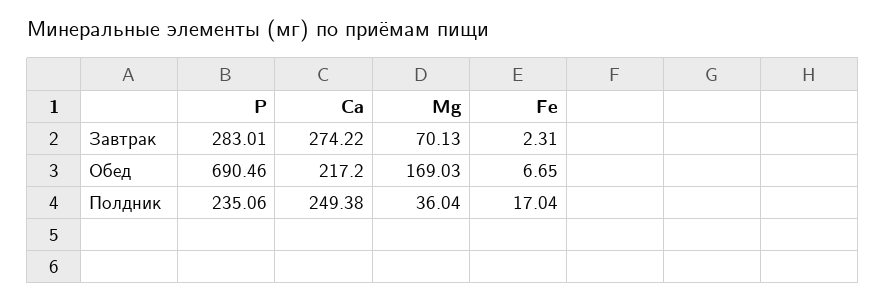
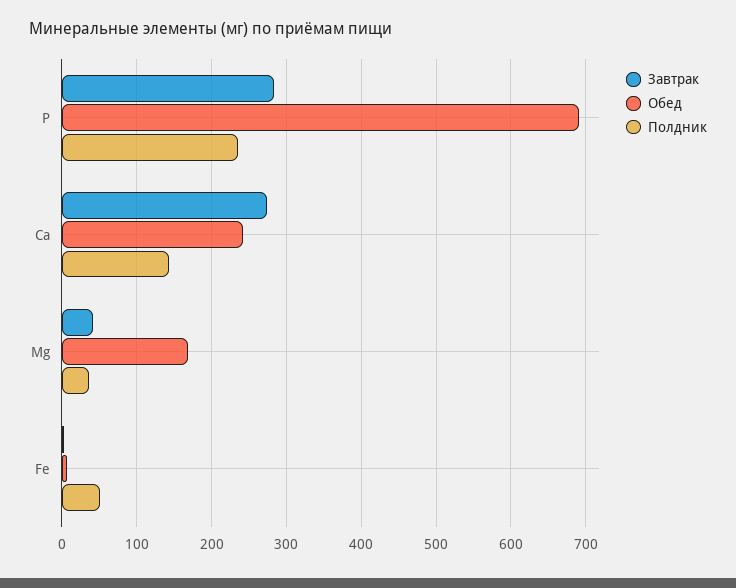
Завтрак, Mg: 70.13 -> 40
Обед, Са: 217.2 -> 240
Полдник, Са: 249.38 -> 140
Полдник, Fe: 17.04 -> 50

